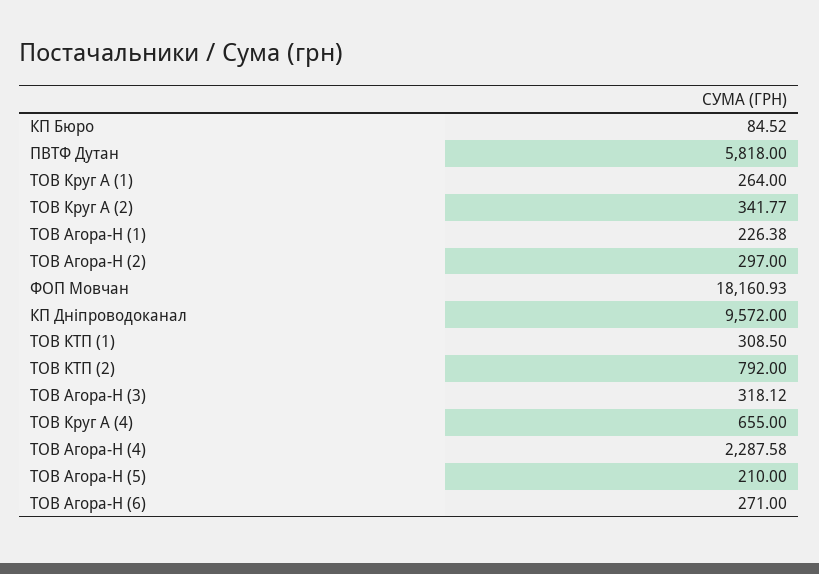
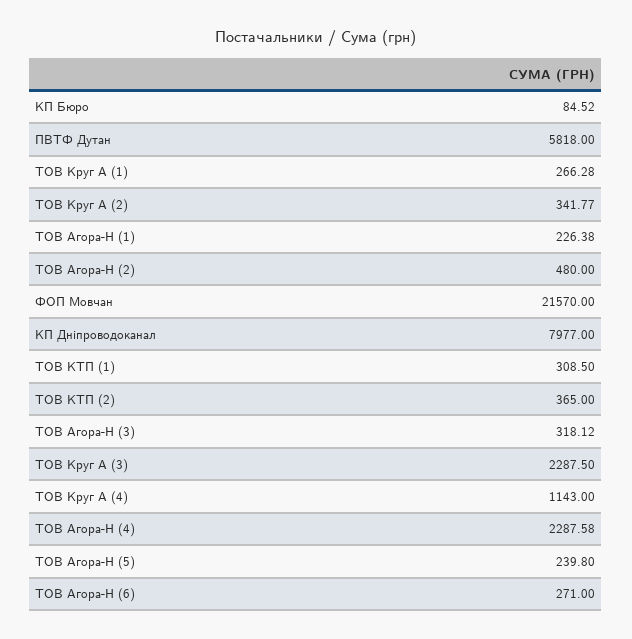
ТОВ Круг А (1): 264 -> 266.28
ТОВ Агора-Н (2): 297 -> 480
ФОП Мовчан: 18160.93 -> 21570
КП Дніпроводоканал: 9572 -> 7977
ТОВ КТП (2): 792 -> 365
ТОВ Круг А (4): 655 -> 1143
ТОВ Агора-Н (5): 210 -> 239.8
ТОВ Круг А (3): none -> 2287.5

